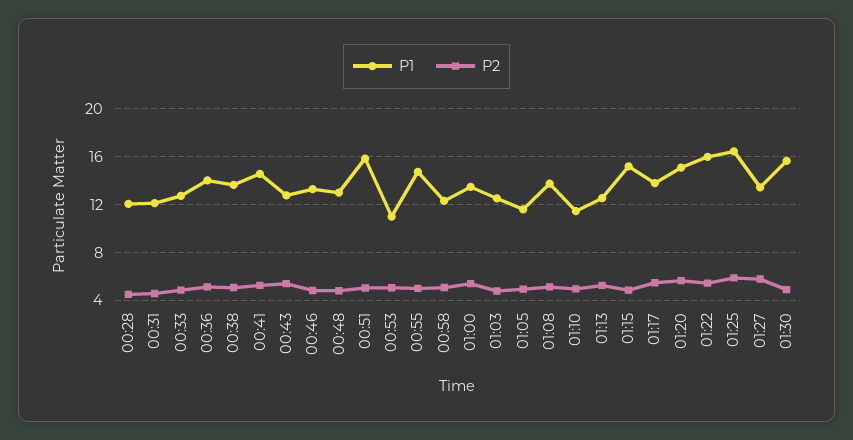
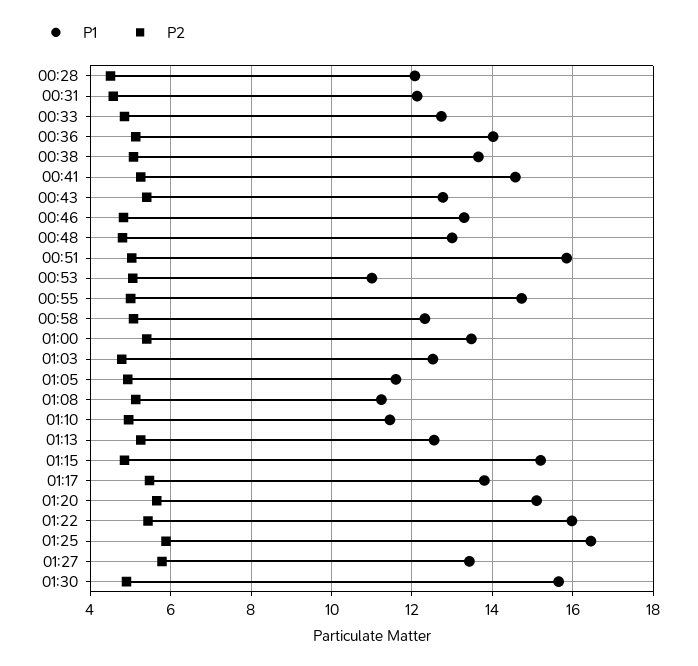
P1, 01:08: 14 -> 11.2

